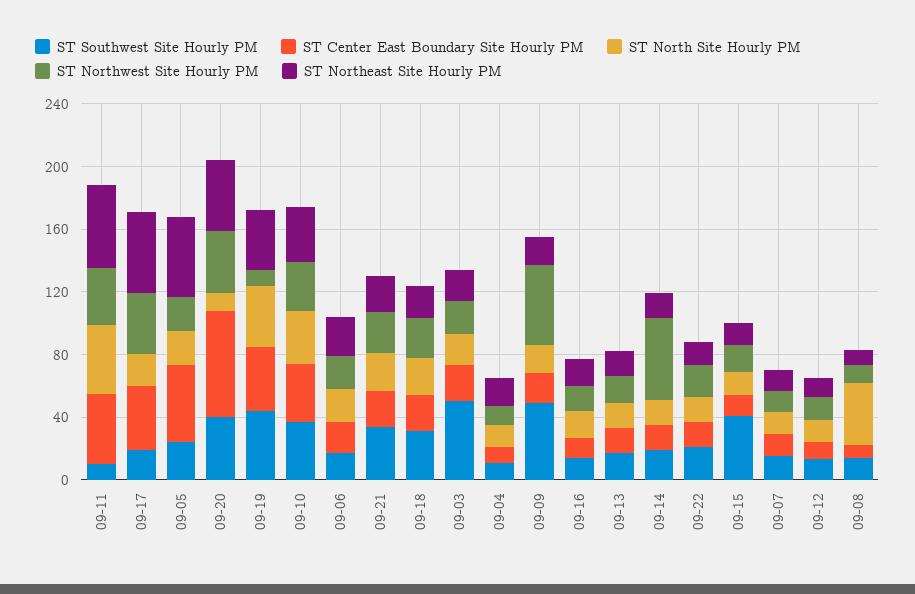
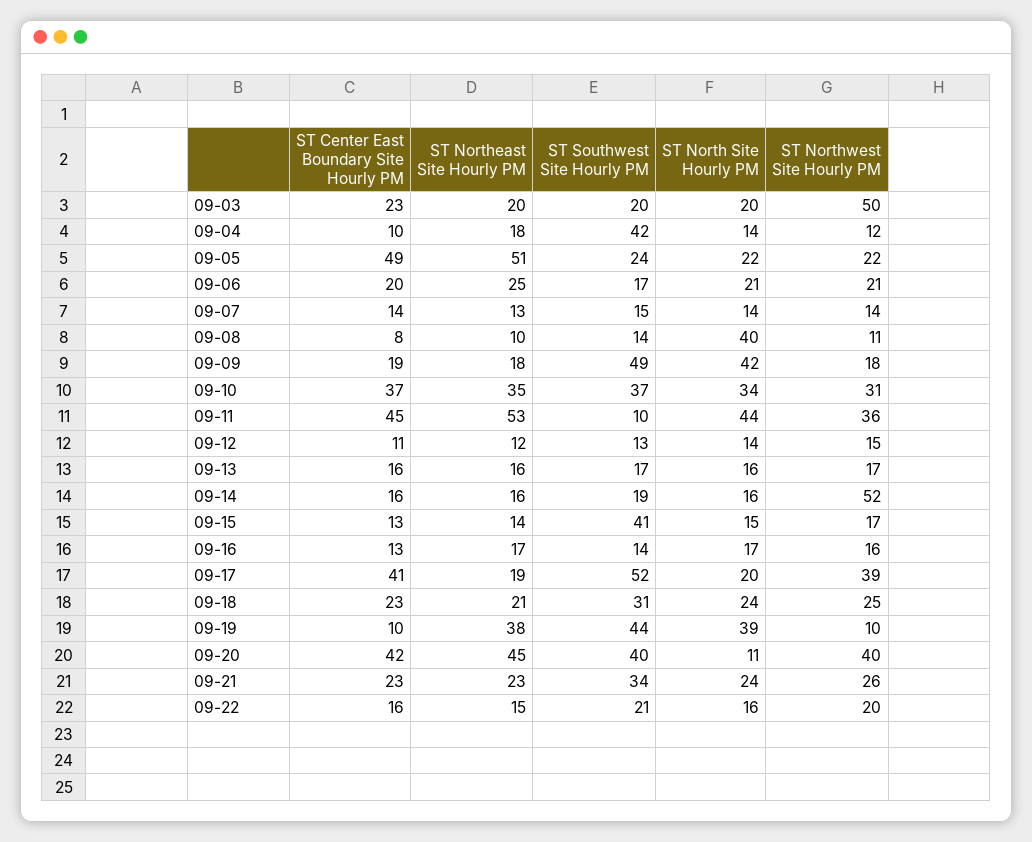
ST Southwest Site Hourly PM, 09-17: 20 -> 52
ST Northeast Site Hourly PM, 09-17: 50 -> 19
ST Center East Boundary Site Hourly PM, 09-20: 70 -> 42
ST Center East Boundary Site Hourly PM, 09-19: 40 -> 10
ST Southwest Site Hourly PM, 09-03: 50 -> 20
ST Northwest Site Hourly PM, 09-03: 20 -> 50
ST Southwest Site Hourly PM, 09-04: 10 -> 42
ST North Site Hourly PM, 09-09: 20 -> 42
ST Northwest Site Hourly PM, 09-09: 50 -> 18

